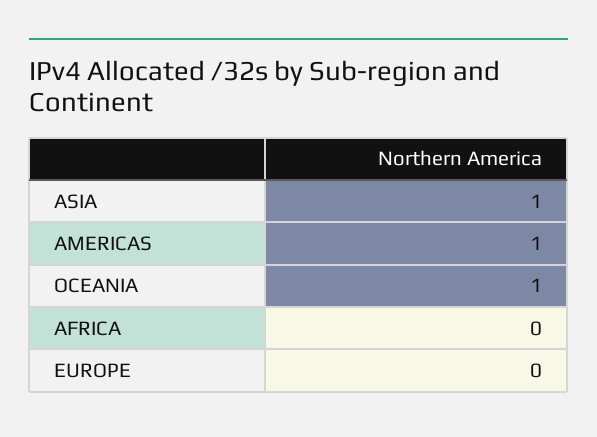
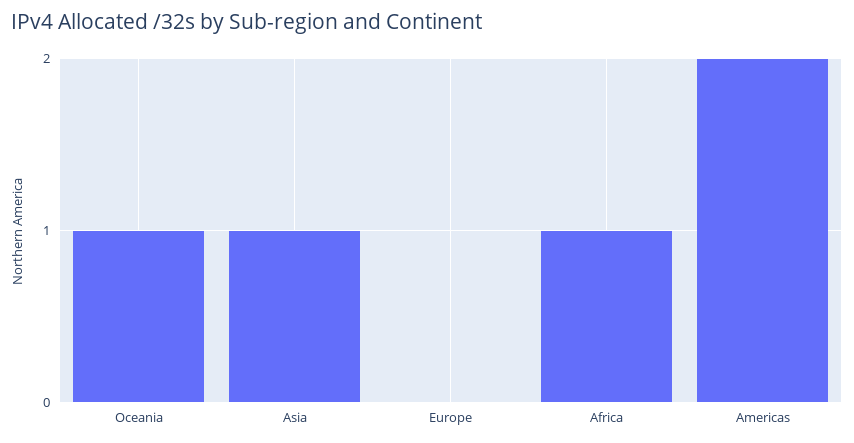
AMERICAS: 1 -> 2
AFRICA: 0 -> 1

